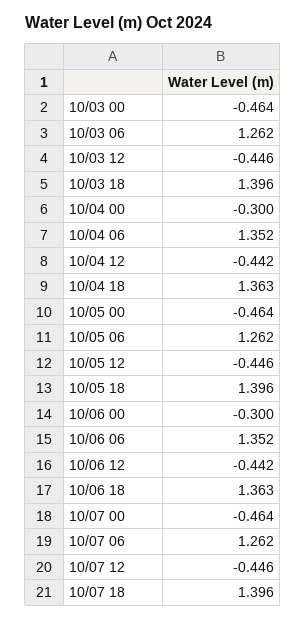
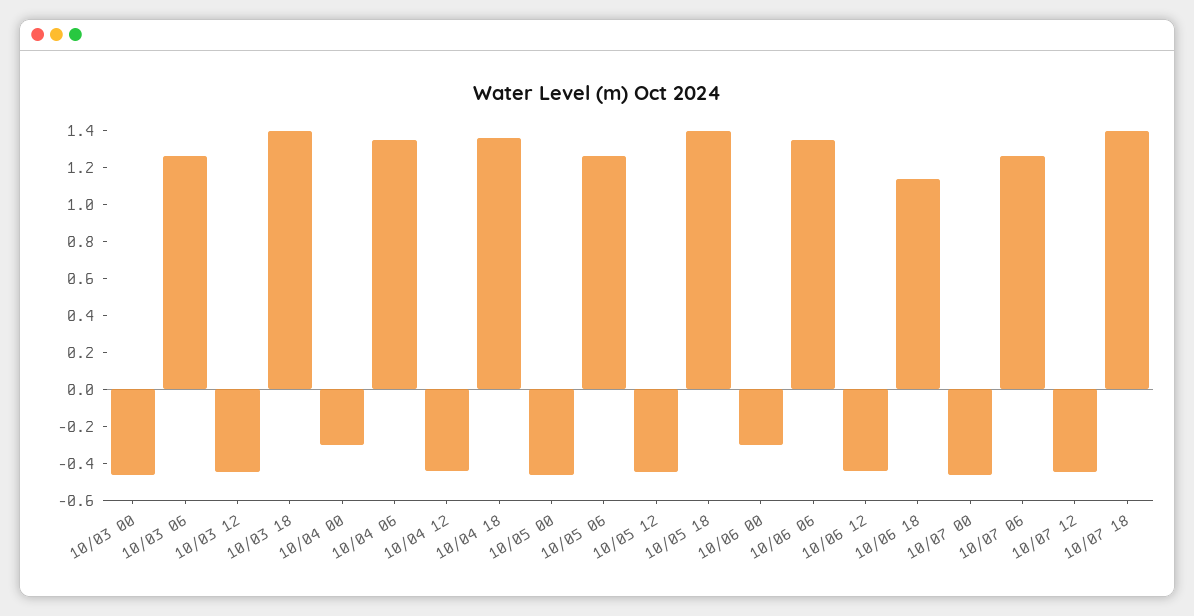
10/06 18: 1.363 -> 1.15

